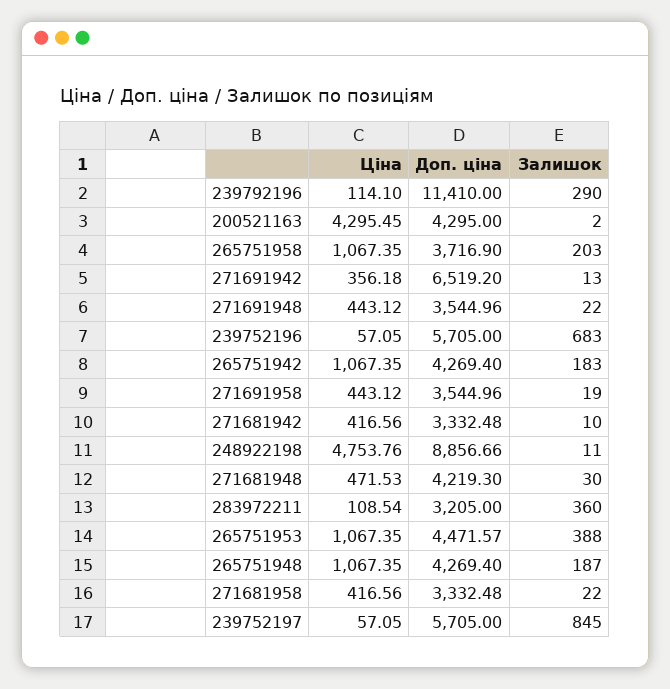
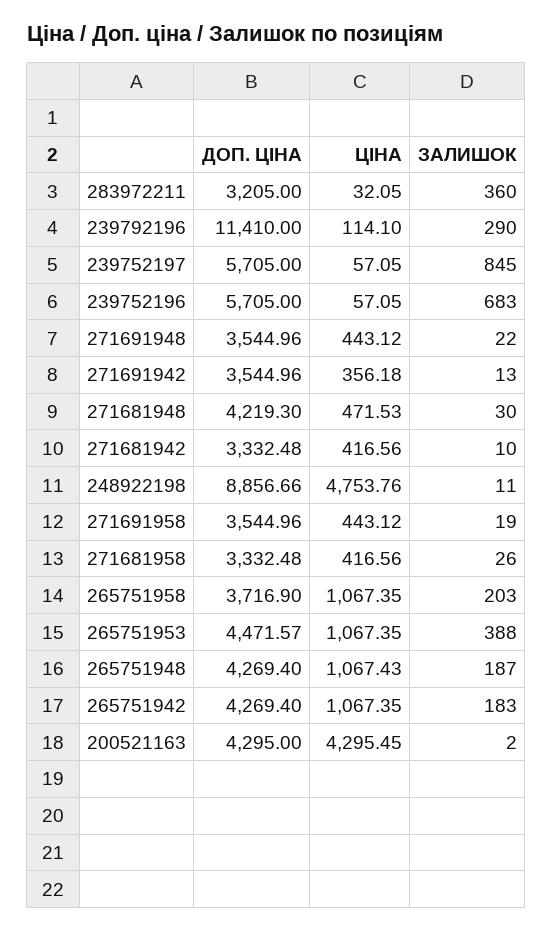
Доп. ціна, 271691942: 6519.2 -> 3544.96
Ціна, 283972211: 108.54 -> 32.05
Ціна, 265751948: 1067.35 -> 1067.43
Залишок, 271681958: 22 -> 26

